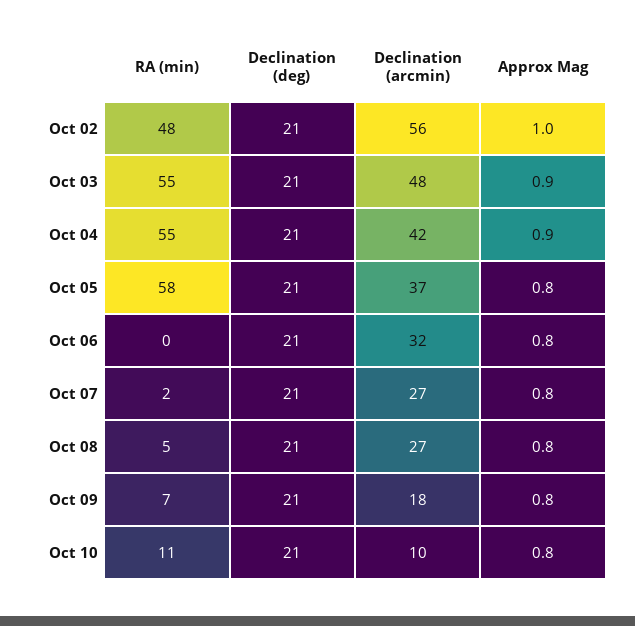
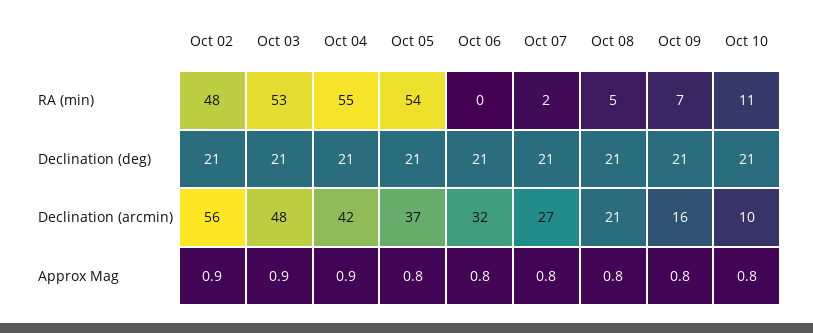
Approx Mag, Oct 02: 1 -> 0.9
RA (min), Oct 03: 55 -> 53
RA (min), Oct 05: 58 -> 54
Declination (arcmin), Oct 08: 27 -> 21
Declination (arcmin), Oct 09: 18 -> 16

